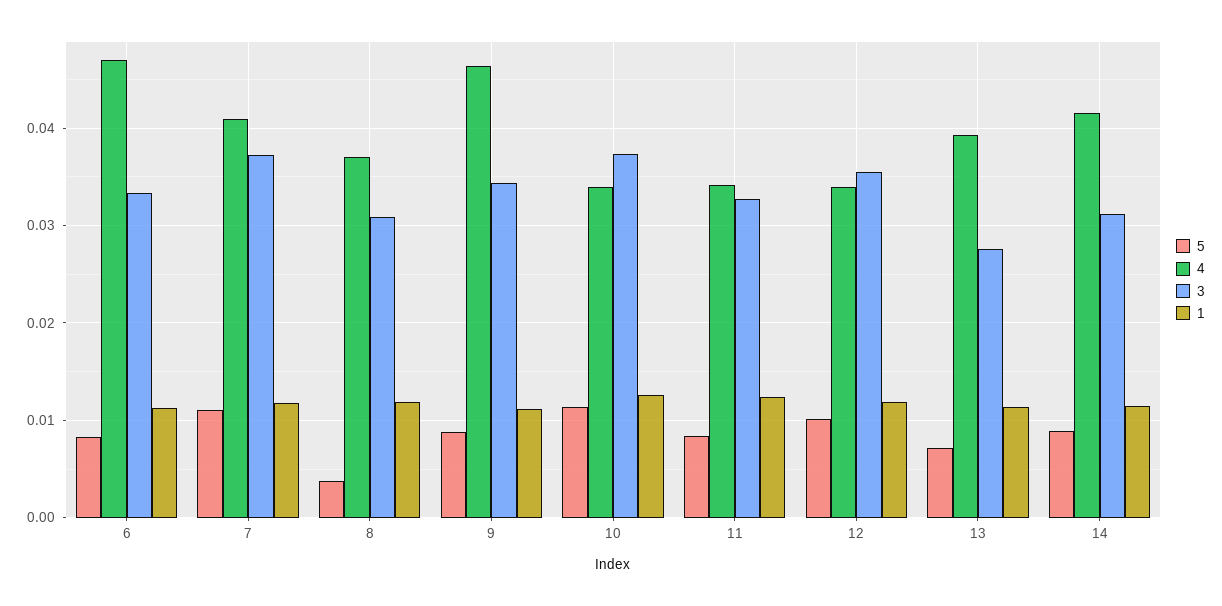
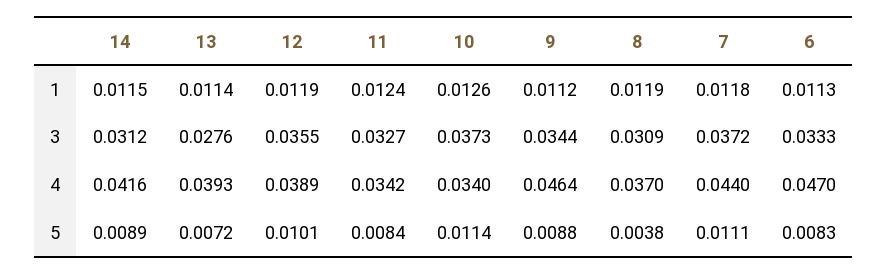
4, 7: 0.041 -> 0.044
4, 12: 0.034 -> 0.0389

